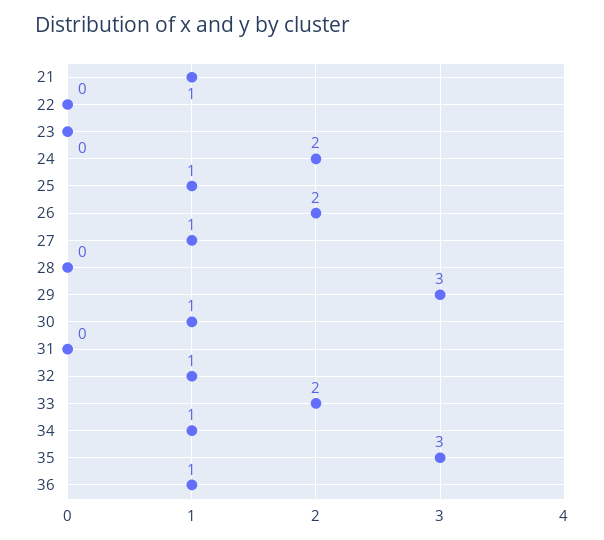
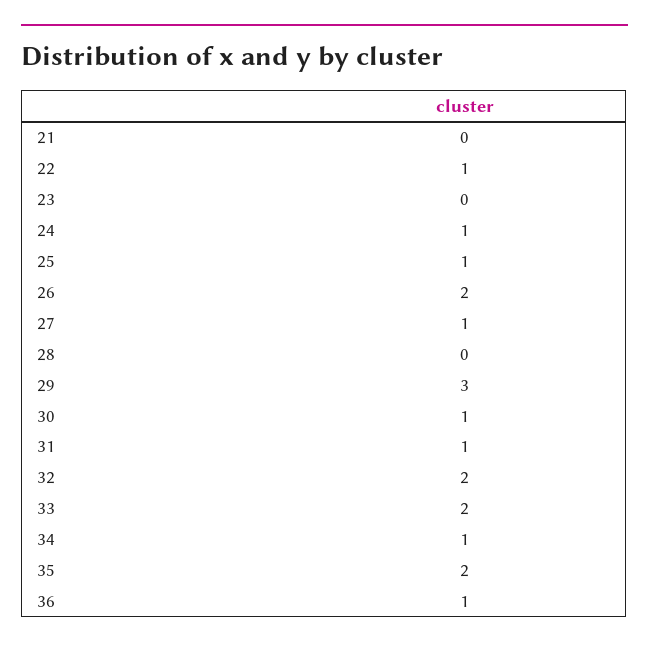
21: 1 -> 0
22: 0 -> 1
24: 2 -> 1
31: 0 -> 1
32: 1 -> 2
35: 3 -> 2

